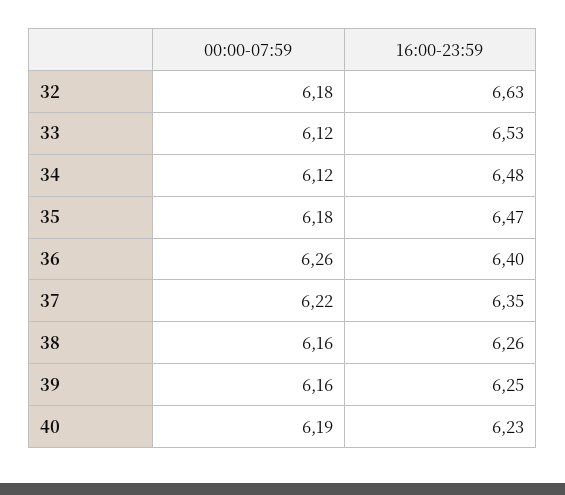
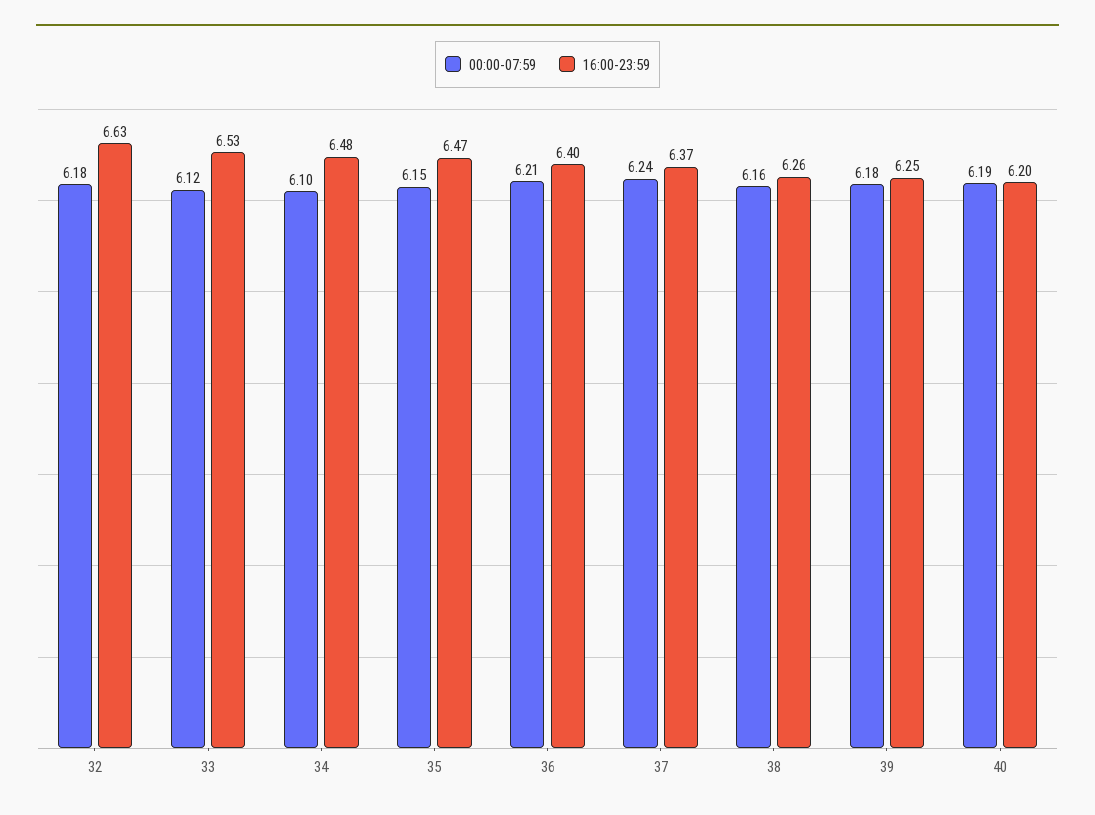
00:00-07:59, 34: 6.12 -> 6.1
00:00-07:59, 35: 6.18 -> 6.15
00:00-07:59, 36: 6.26 -> 6.21
00:00-07:59, 37: 6.22 -> 6.24
16:00-23:59, 37: 6.35 -> 6.37
00:00-07:59, 39: 6.16 -> 6.18
16:00-23:59, 40: 6.23 -> 6.2

